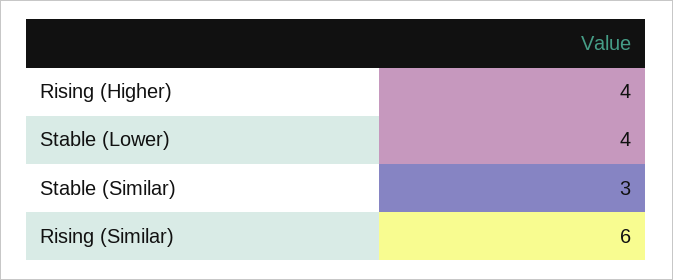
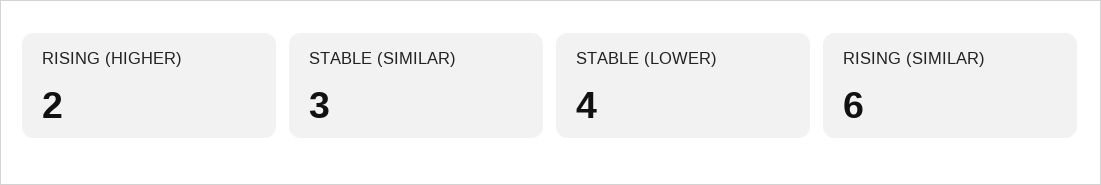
Rising (Higher): 4 -> 2

